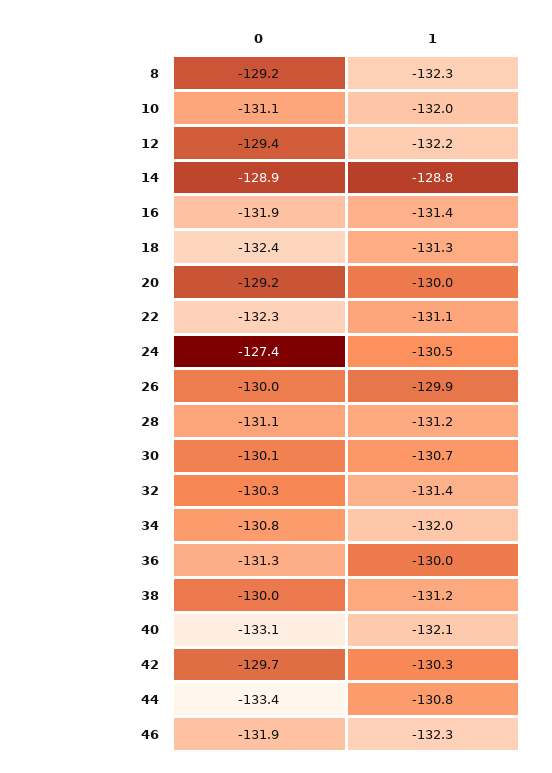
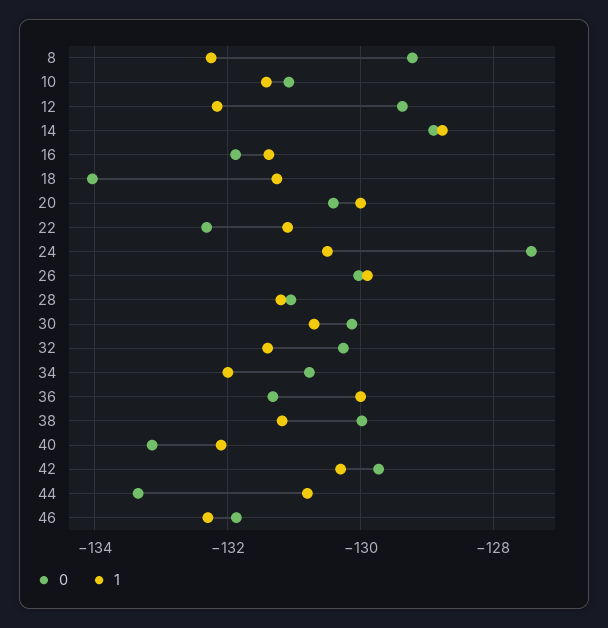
1, 10: -132 -> -131.4
0, 18: -132.4 -> -134
0, 20: -129.2 -> -130.4

